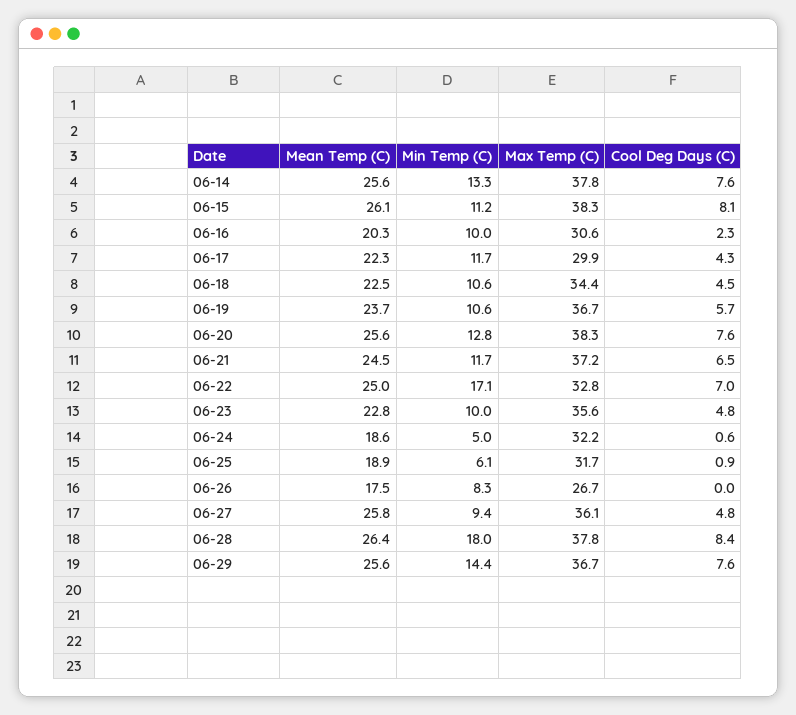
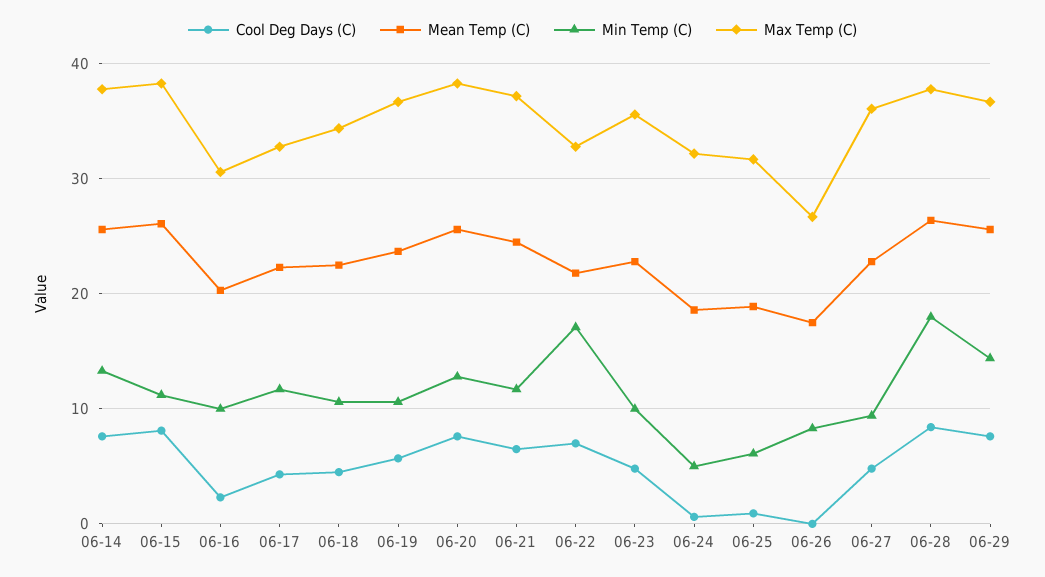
Max Temp (C), 06-17: 29.9 -> 33
Mean Temp (C), 06-22: 25 -> 22
Mean Temp (C), 06-27: 25.8 -> 23

